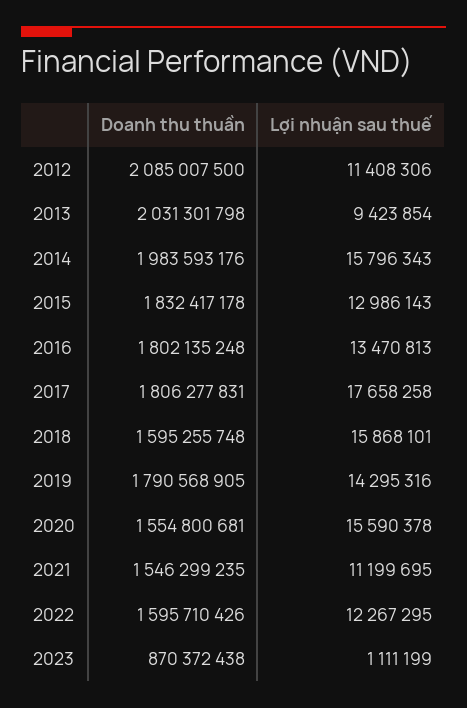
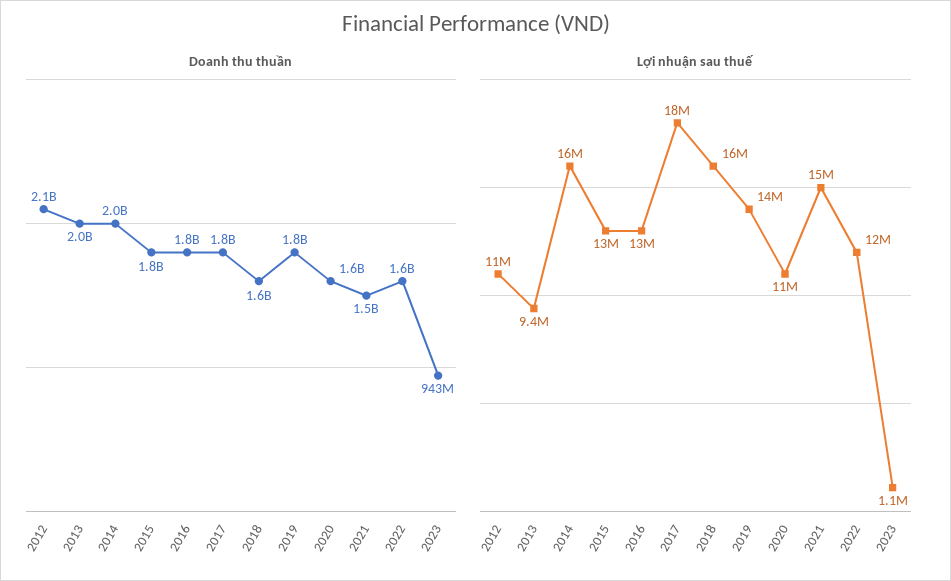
Lợi nhuận sau thuế, 2020: 15590378 -> 11000000
Lợi nhuận sau thuế, 2021: 11199695 -> 15000000
Doanh thu thuần, 2023: 870372438 -> 943000000

